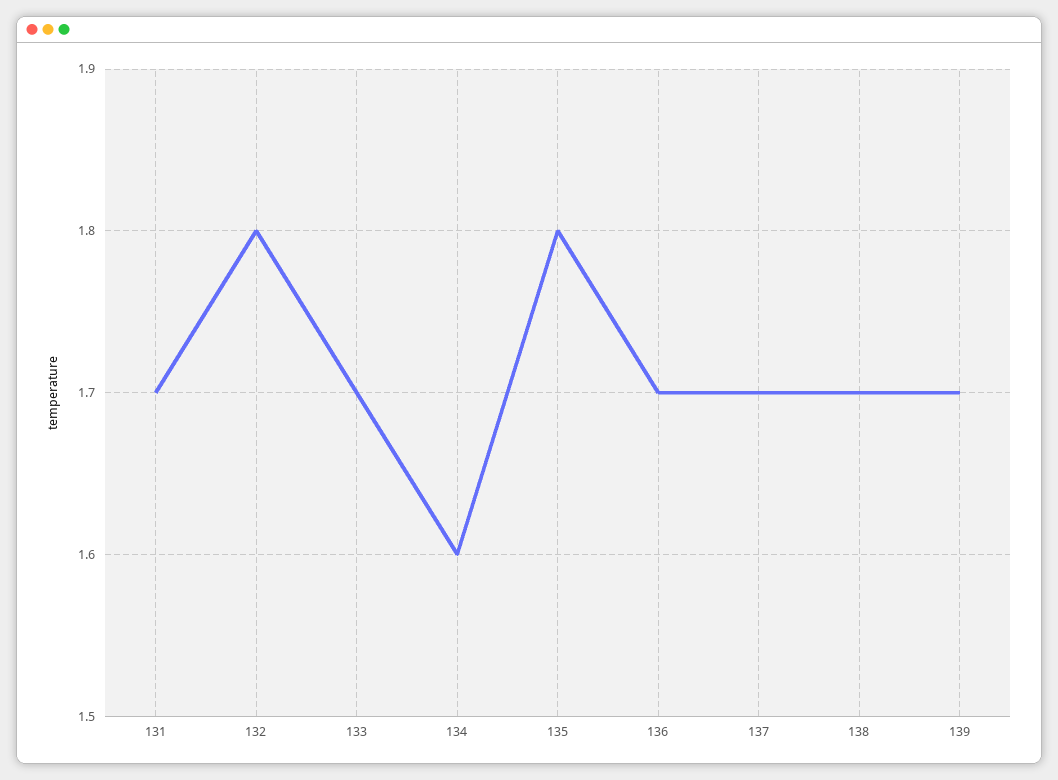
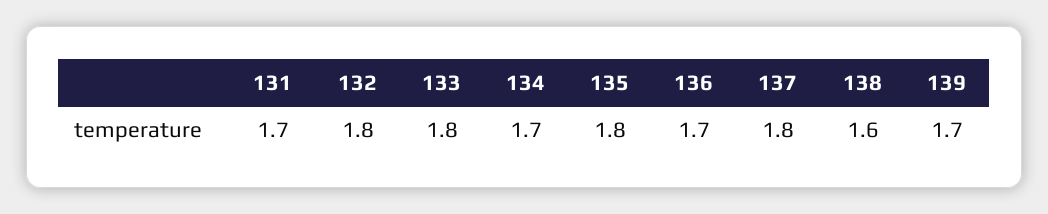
133: 1.7 -> 1.8
134: 1.6 -> 1.7
137: 1.7 -> 1.8
138: 1.7 -> 1.6

